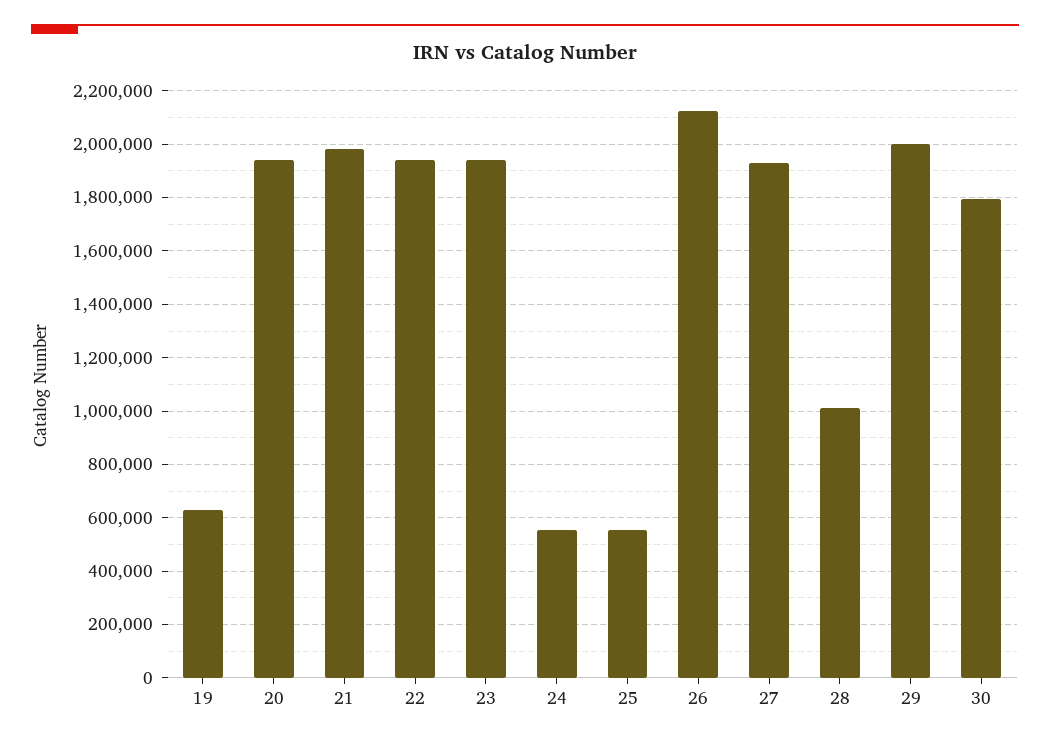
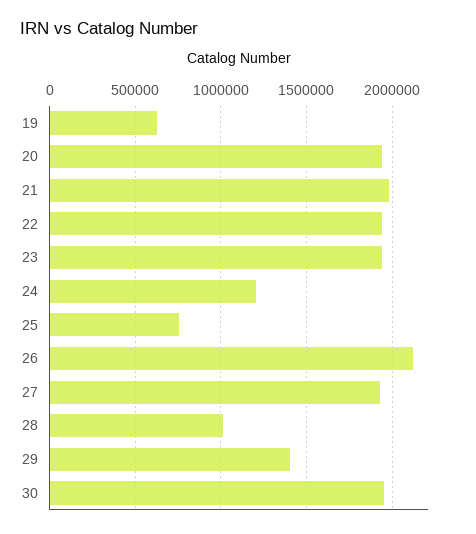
24: 550000 -> 1200000
25: 550000 -> 750000
29: 2000000 -> 1400000
30: 1800000 -> 1950000

